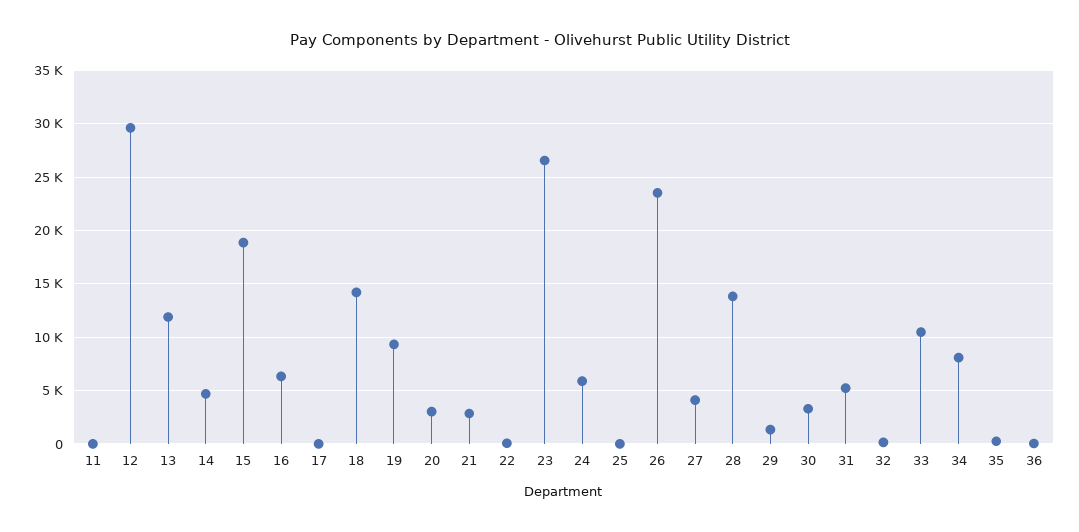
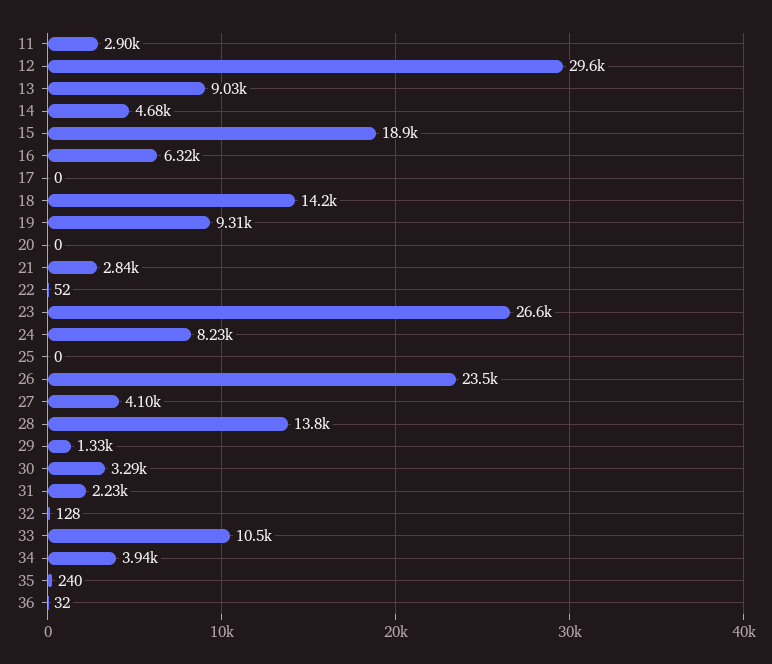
11: 0 -> 2900
13: 12000 -> 9030
20: 3000 -> 0
24: 6000 -> 8230
31: 5000 -> 2230
34: 8000 -> 3940

